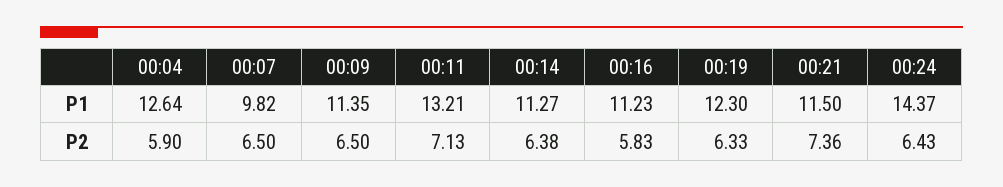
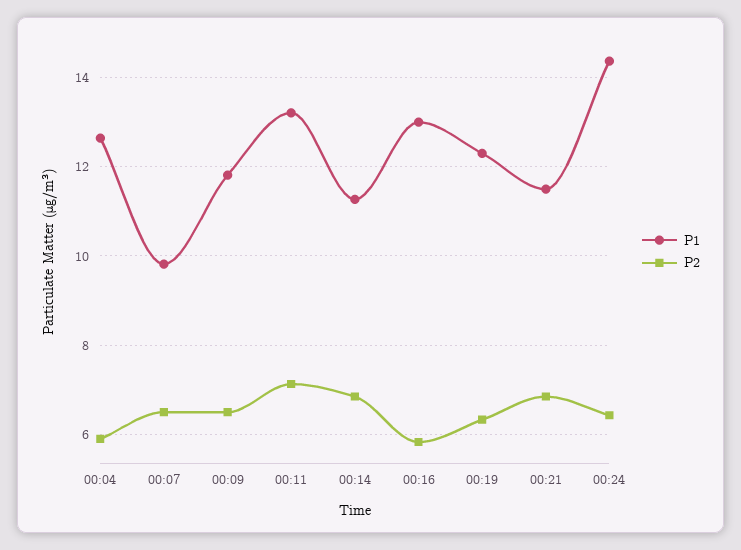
P1, 00:09: 11.35 -> 11.8
P1, 00:16: 11.23 -> 13
P2, 00:14: 6.38 -> 6.8
P2, 00:21: 7.36 -> 6.8

